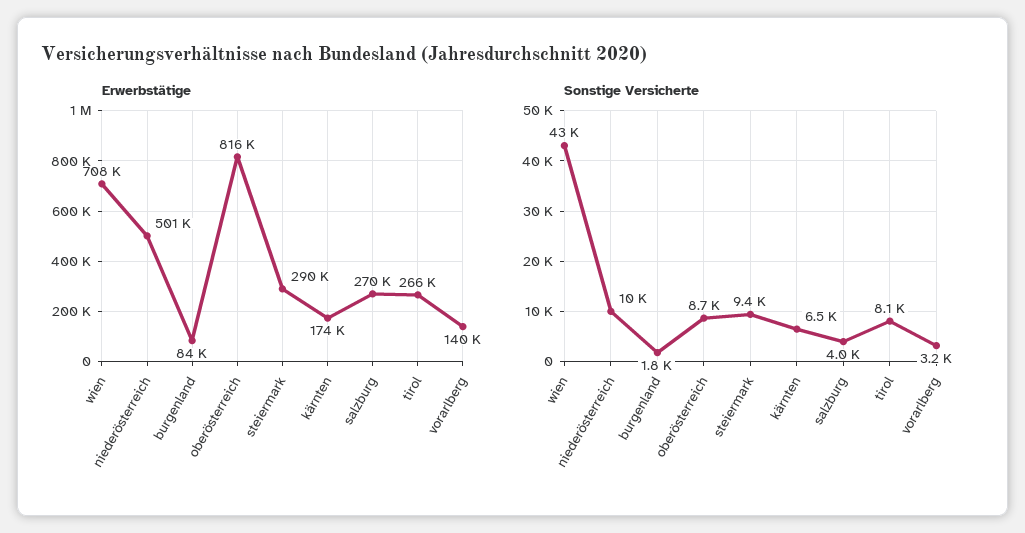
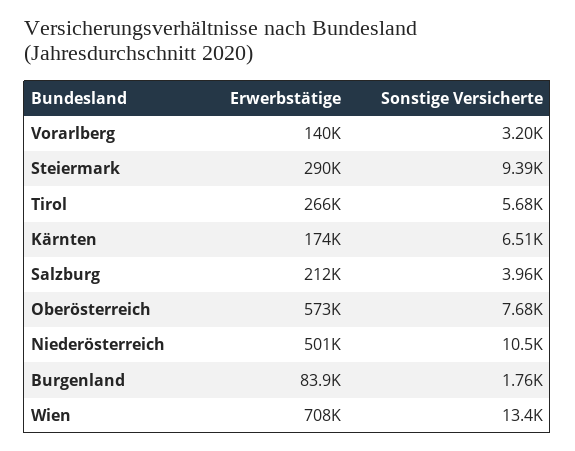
Erwerbstätige, oberösterreich: 816000 -> 573000
Erwerbstätige, salzburg: 270000 -> 212000
Sonstige Versicherte, wien: 43000 -> 13400
Sonstige Versicherte, oberösterreich: 8700 -> 7680
Sonstige Versicherte, tirol: 8100 -> 5680

